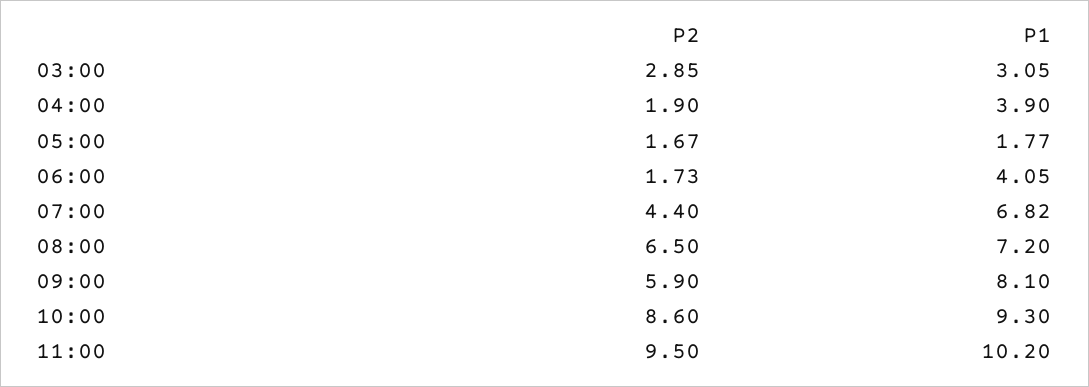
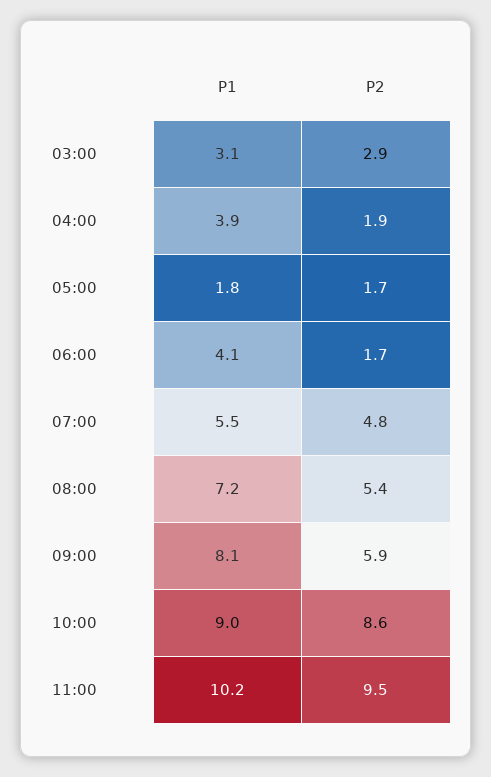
P2, 07:00: 4.4 -> 4.8
P1, 07:00: 6.82 -> 5.5
P2, 08:00: 6.5 -> 5.4
P1, 10:00: 9.3 -> 9

